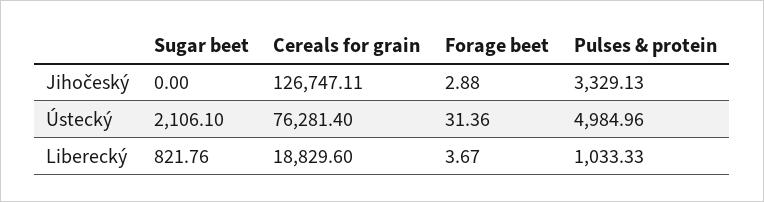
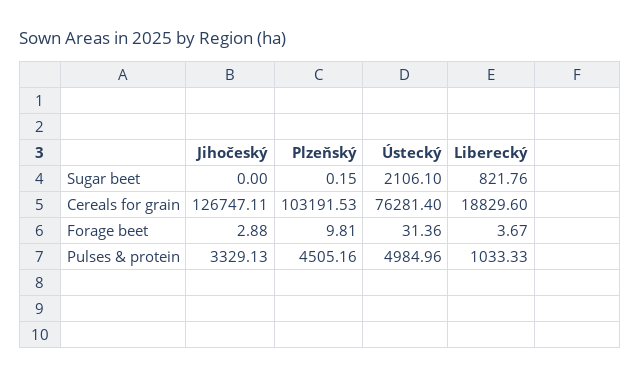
Sugar beet, Plzeňský: none -> 0.15
Cereals for grain, Plzeňský: none -> 103191.53
Forage beet, Plzeňský: none -> 9.81
Pulses & protein, Plzeňský: none -> 4505.16

